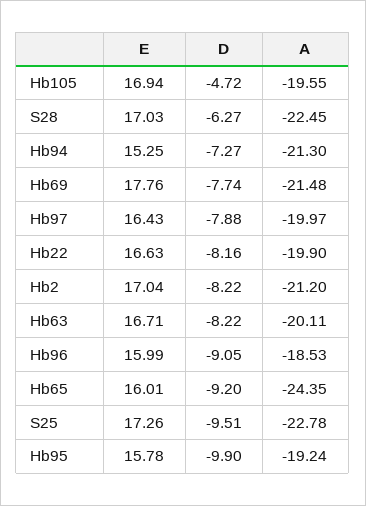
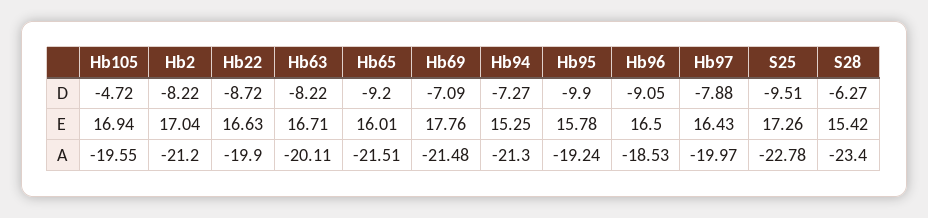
E, S28: 17.03 -> 15.42
A, S28: -22.45 -> -23.4
D, Hb69: -7.74 -> -7.09
D, Hb22: -8.16 -> -8.72
E, Hb96: 15.99 -> 16.5
A, Hb65: -24.35 -> -21.51

